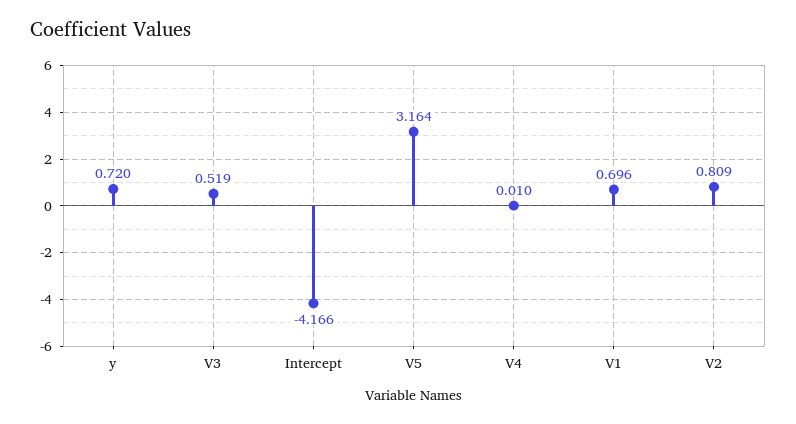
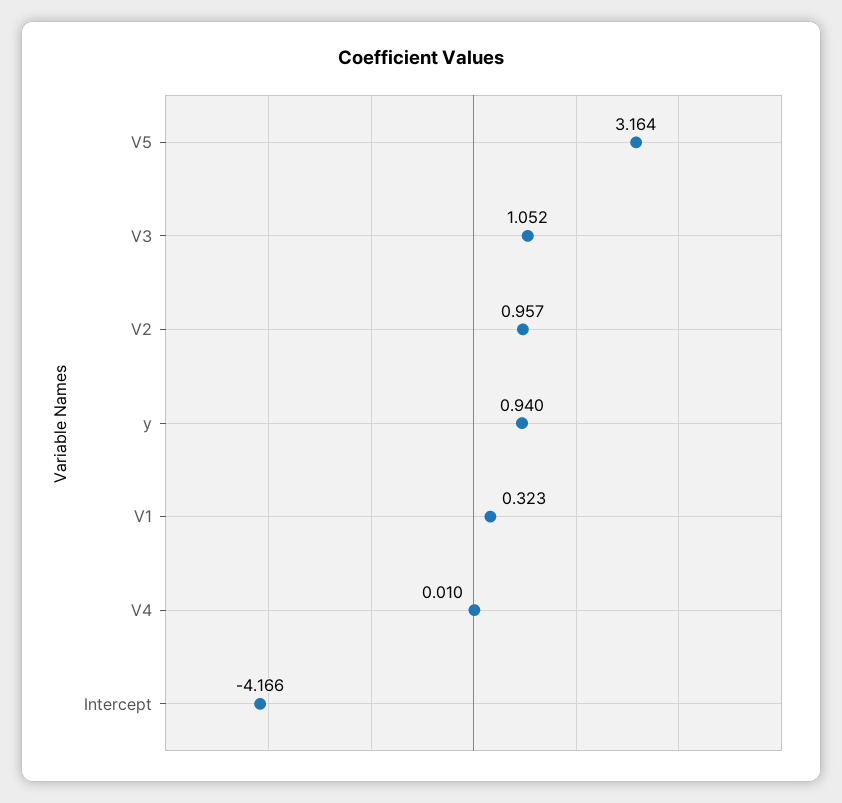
y: 0.72 -> 0.94
V3: 0.519 -> 1.052
V1: 0.696 -> 0.323
V2: 0.809 -> 0.957

